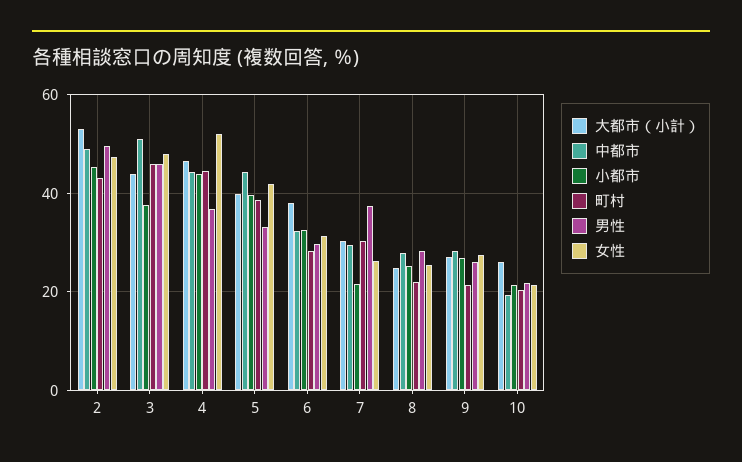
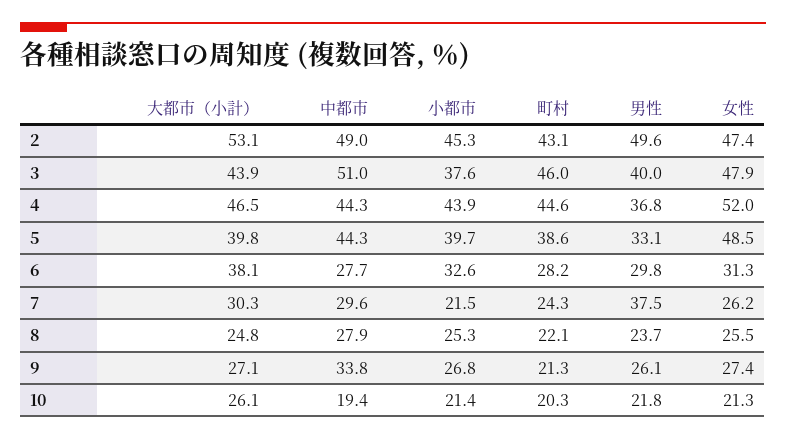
男性, 3: 46 -> 40
女性, 5: 42 -> 48.5
中都市, 6: 32 -> 27.7
町村, 7: 30 -> 24.3
男性, 8: 28 -> 23.7
中都市, 9: 28 -> 33.8

